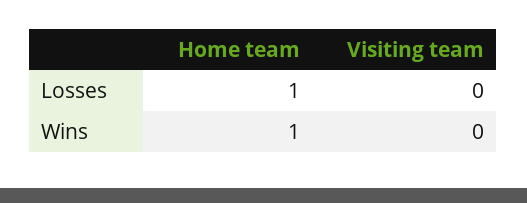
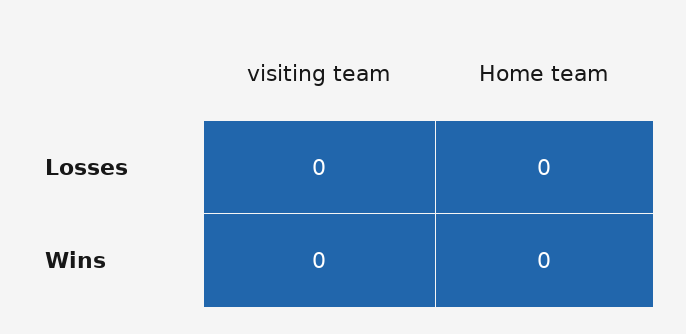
Home team, Losses: 1 -> 0
Home team, Wins: 1 -> 0

